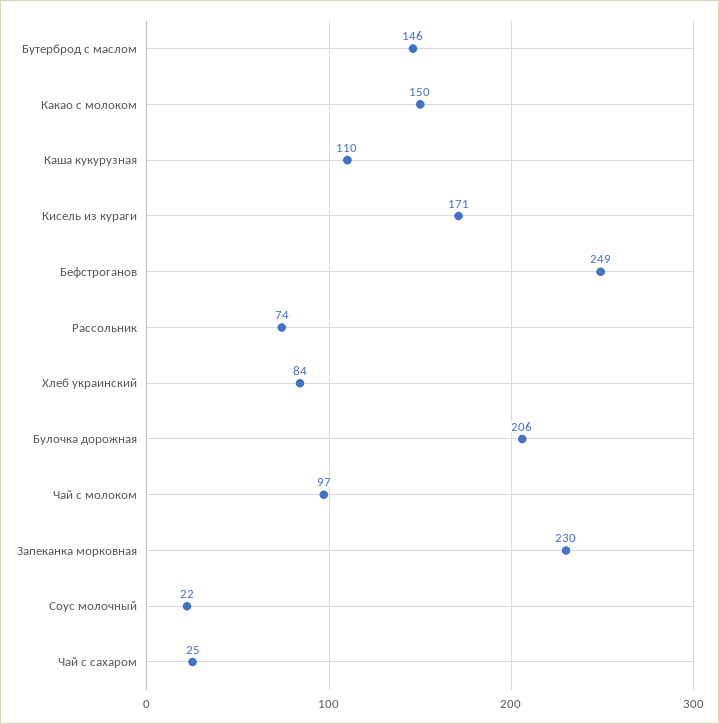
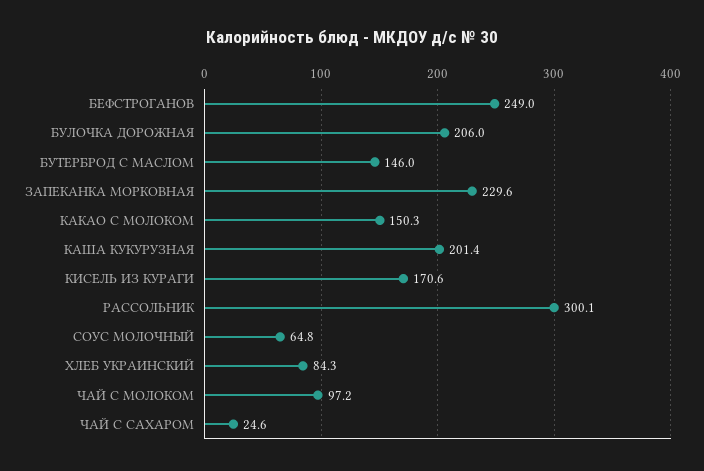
Каша кукурузная: 110 -> 201.4
Рассольник: 74 -> 300.1
Соус молочный: 22 -> 64.8

